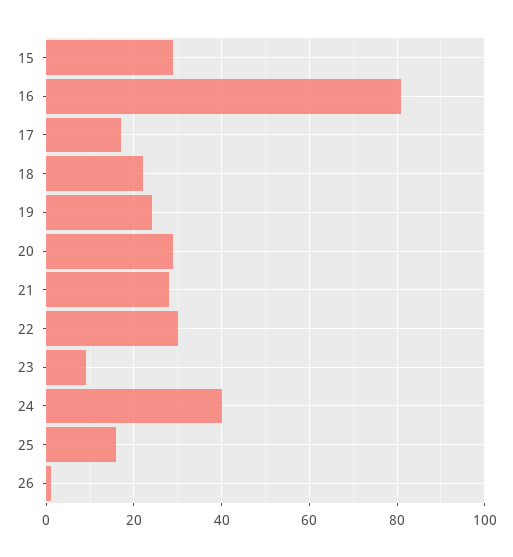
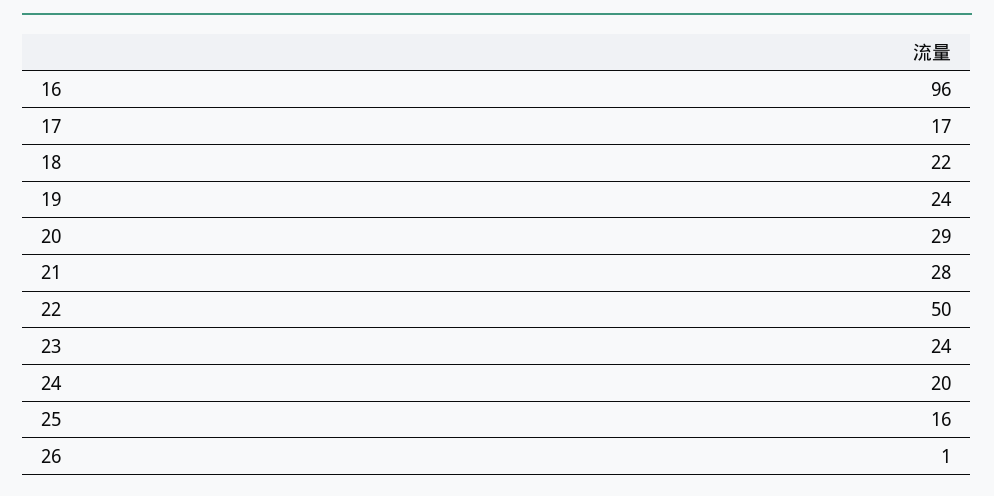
15: 30 -> none
16: 80 -> 96
22: 30 -> 50
23: 10 -> 24
24: 40 -> 20

